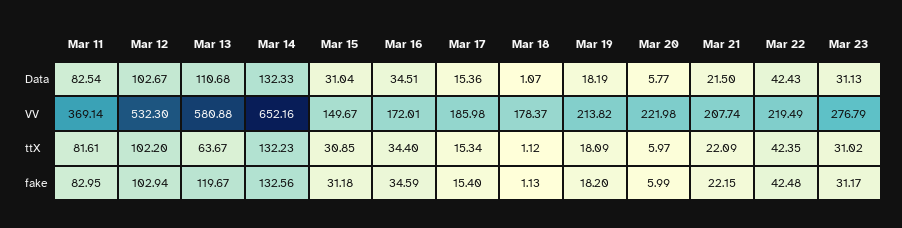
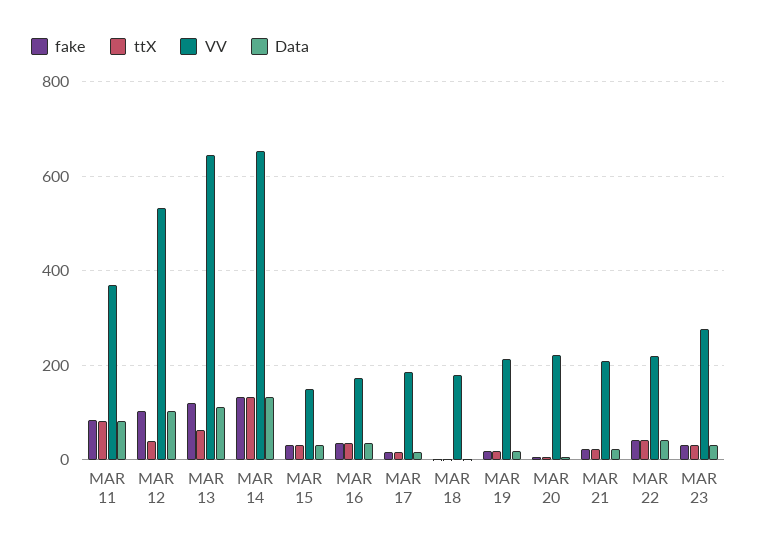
VV, Mar 13: 580.88 -> 640
ttX, Mar 12: 102.2 -> 40

